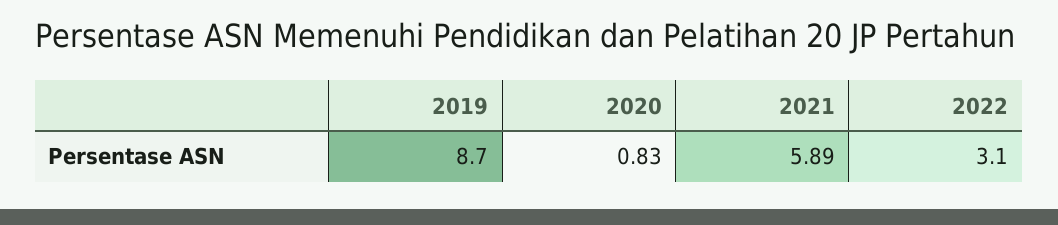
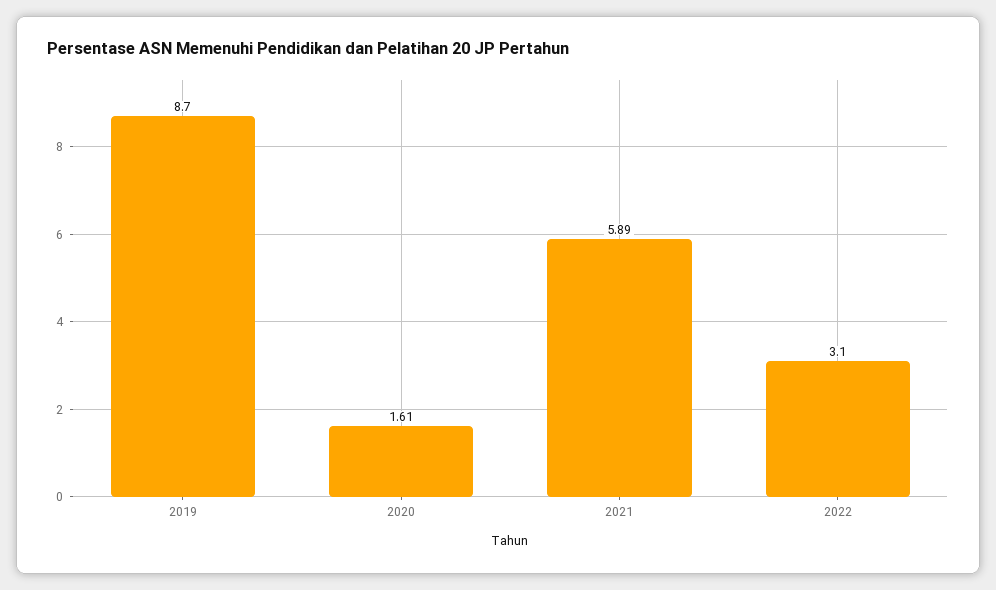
2020: 0.83 -> 1.61

